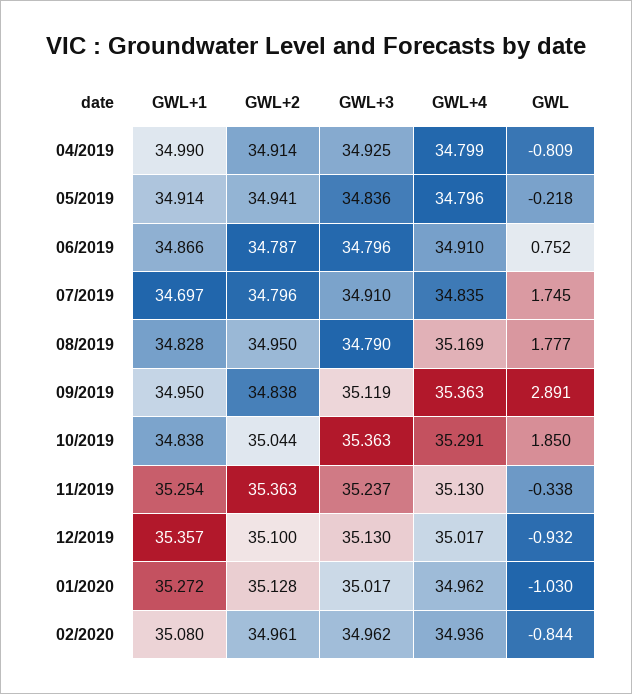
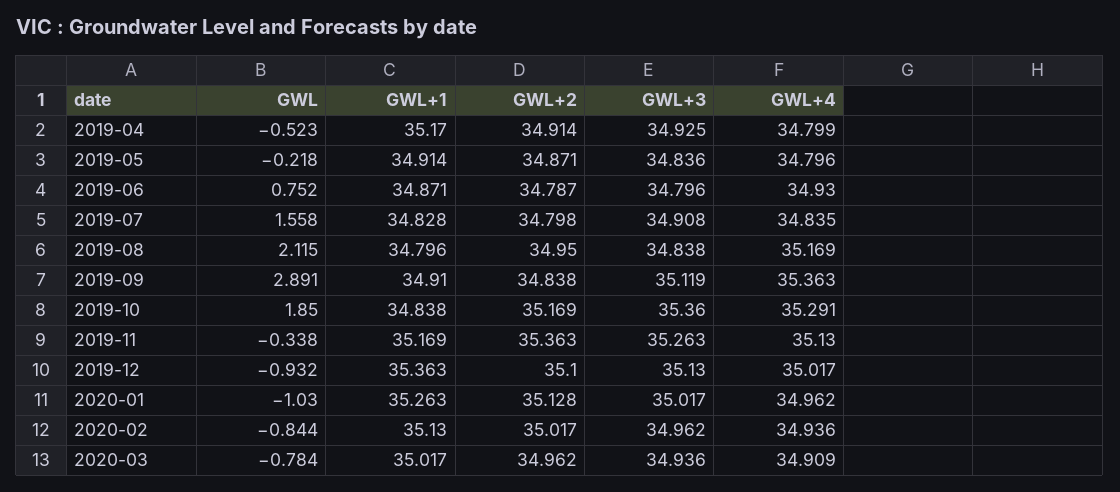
GWL+1, 04/2019: 34.99 -> 35.17
GWL, 04/2019: -0.809 -> -0.523
GWL+2, 05/2019: 34.941 -> 34.871
GWL+1, 06/2019: 34.866 -> 34.871
GWL+4, 06/2019: 34.91 -> 34.93
GWL+1, 07/2019: 34.697 -> 34.828
GWL+2, 07/2019: 34.796 -> 34.798
GWL+3, 07/2019: 34.91 -> 34.908
GWL, 07/2019: 1.745 -> 1.558
GWL+1, 08/2019: 34.828 -> 34.796
GWL+3, 08/2019: 34.79 -> 34.838
GWL, 08/2019: 1.777 -> 2.115
GWL+1, 09/2019: 34.95 -> 34.91
GWL+2, 10/2019: 35.044 -> 35.169
GWL+3, 10/2019: 35.363 -> 35.36
GWL+1, 11/2019: 35.254 -> 35.169
GWL+3, 11/2019: 35.237 -> 35.263
GWL+1, 12/2019: 35.357 -> 35.363
GWL+1, 01/2020: 35.272 -> 35.263
GWL+1, 02/2020: 35.08 -> 35.13
GWL+2, 02/2020: 34.961 -> 35.017
GWL, 2020-03: none -> -0.784
GWL+1, 2020-03: none -> 35.017
GWL+2, 2020-03: none -> 34.962
GWL+3, 2020-03: none -> 34.936
GWL+4, 2020-03: none -> 34.909

